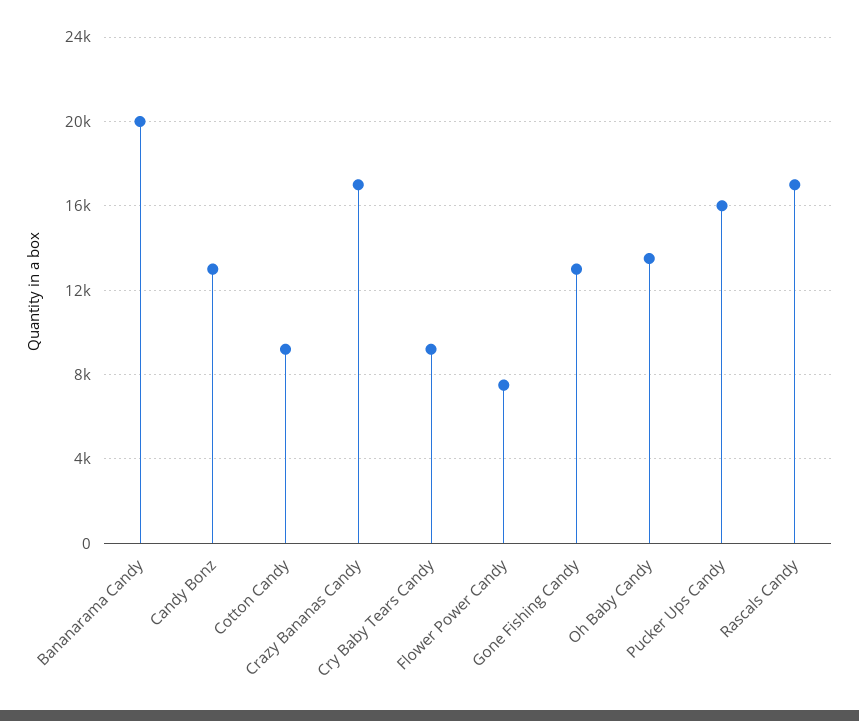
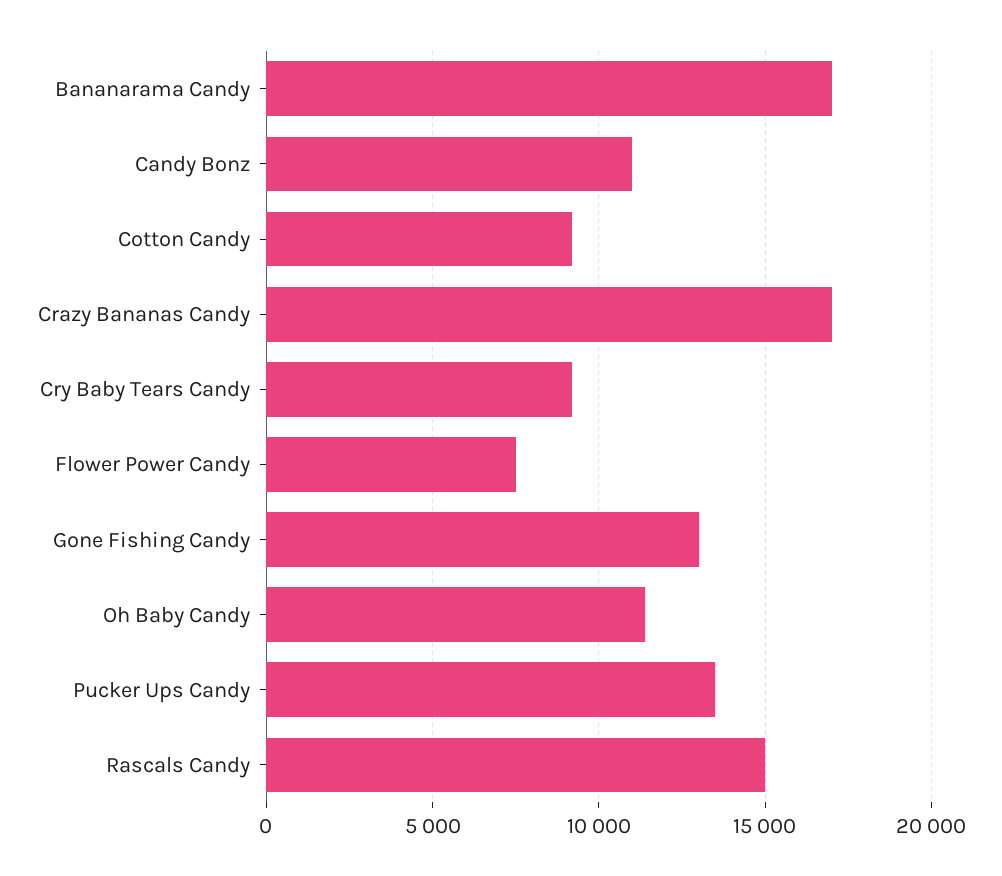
Bananarama Candy: 20000 -> 17000
Candy Bonz: 13000 -> 11000
Oh Baby Candy: 13500 -> 11500
Pucker Ups Candy: 16000 -> 13500
Rascals Candy: 17000 -> 15000

